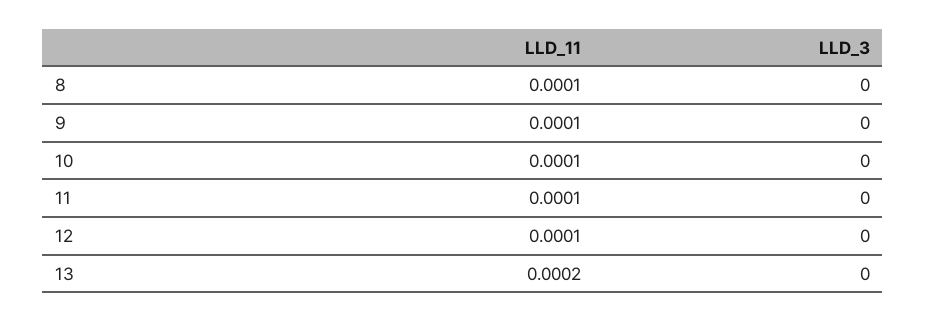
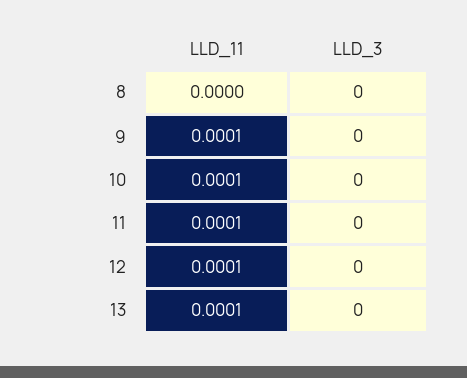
LLD_11, 8: 0.0001 -> 0
LLD_11, 13: 0.0002 -> 0.0001

